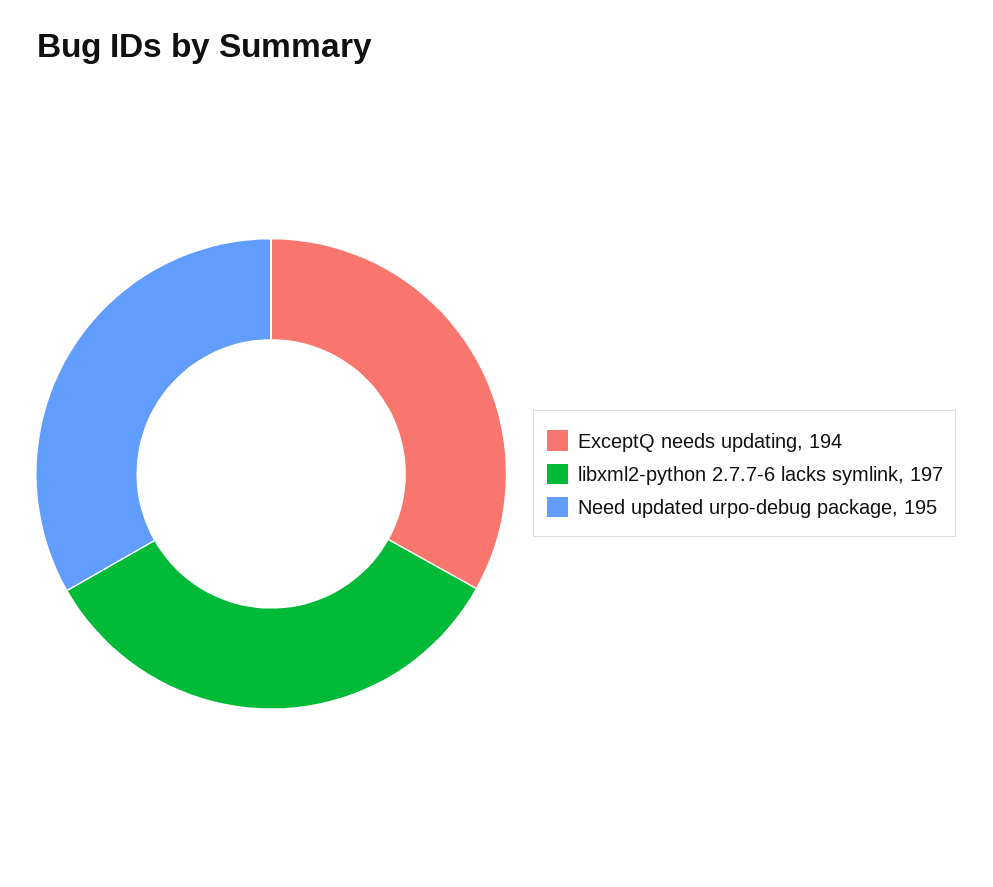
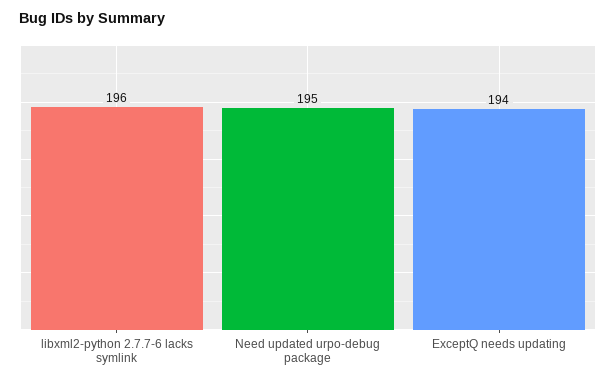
libxml2-python 2.7.7-6 lacks symlink: 197 -> 196

